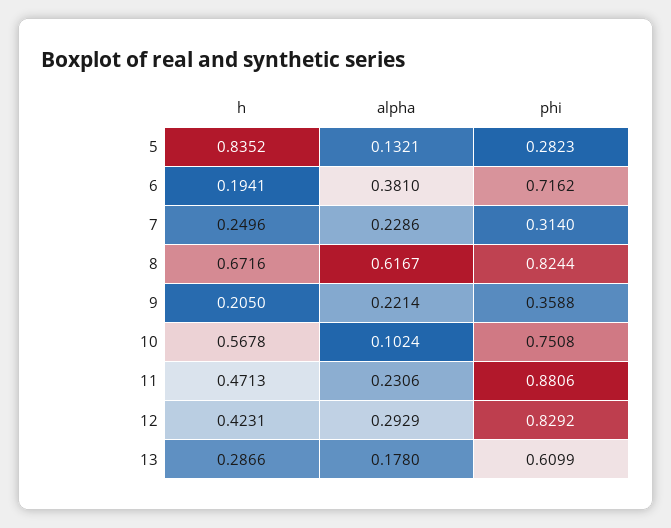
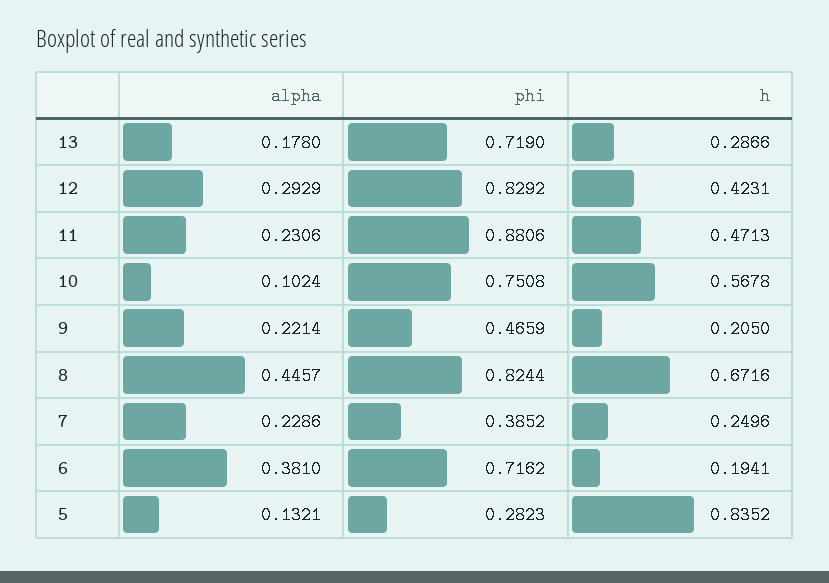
phi, 7: 0.314 -> 0.3852
alpha, 8: 0.6167 -> 0.4457
phi, 9: 0.3588 -> 0.4659
phi, 13: 0.6099 -> 0.719

